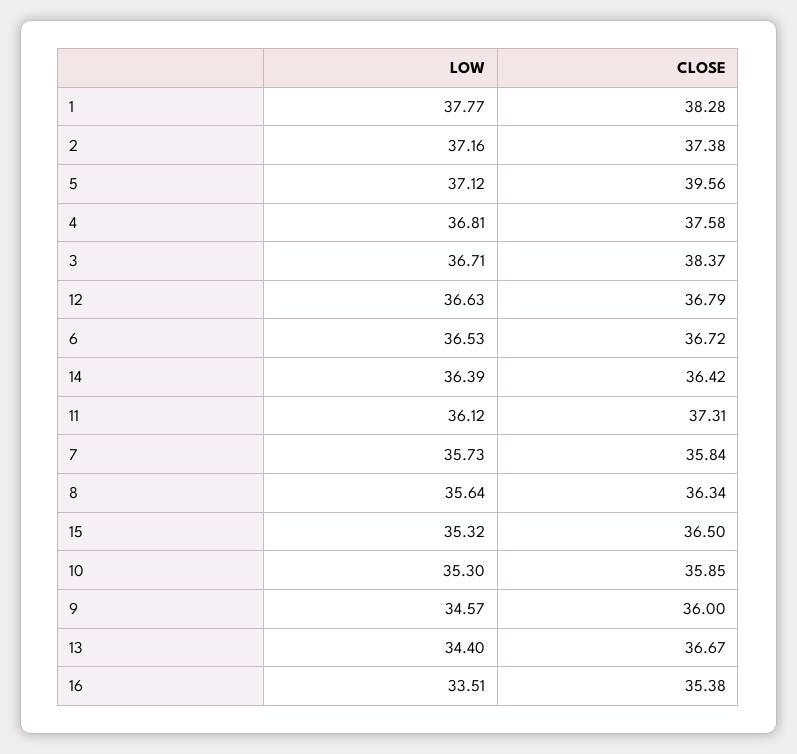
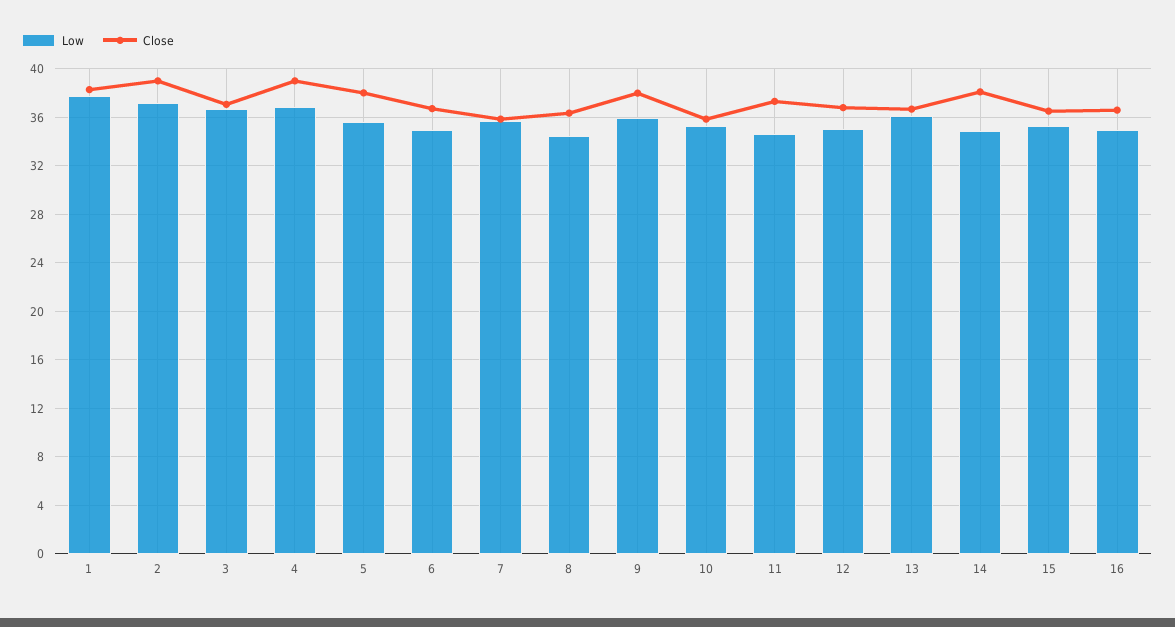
CLOSE, 2: 37.38 -> 39
LOW, 5: 37.12 -> 35.5
CLOSE, 5: 39.56 -> 38
CLOSE, 4: 37.58 -> 39
CLOSE, 3: 38.37 -> 37
LOW, 12: 36.63 -> 35
LOW, 6: 36.53 -> 35
LOW, 14: 36.39 -> 35
CLOSE, 14: 36.42 -> 38
LOW, 11: 36.12 -> 34.5
LOW, 8: 35.64 -> 34.5
LOW, 9: 34.57 -> 36
CLOSE, 9: 36 -> 38
LOW, 13: 34.4 -> 36
LOW, 16: 33.51 -> 35
CLOSE, 16: 35.38 -> 36.5

